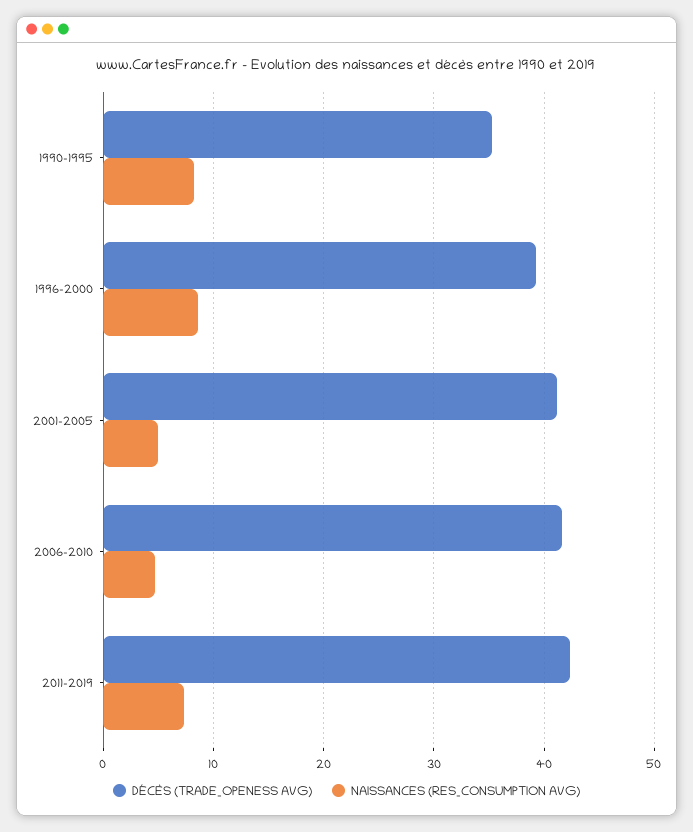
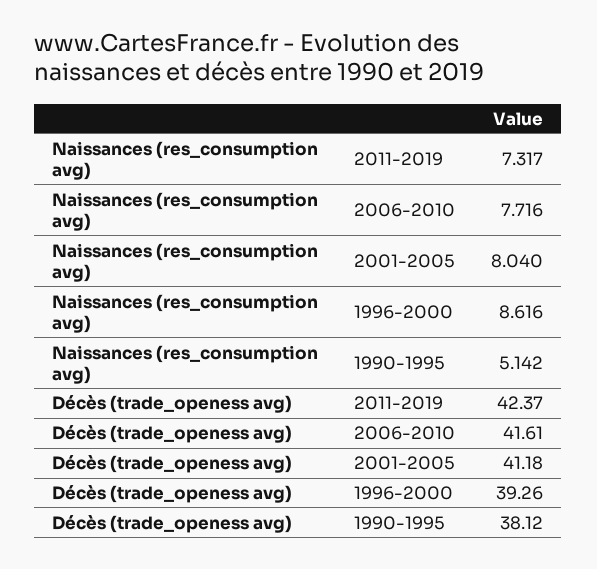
DÉCÈS (TRADE_OPENESS AVG), 1990-1995: 35 -> 38.12
NAISSANCES (RES_CONSUMPTION AVG), 1990-1995: 8 -> 5.142
NAISSANCES (RES_CONSUMPTION AVG), 2001-2005: 5 -> 8.04
NAISSANCES (RES_CONSUMPTION AVG), 2006-2010: 5 -> 7.716

